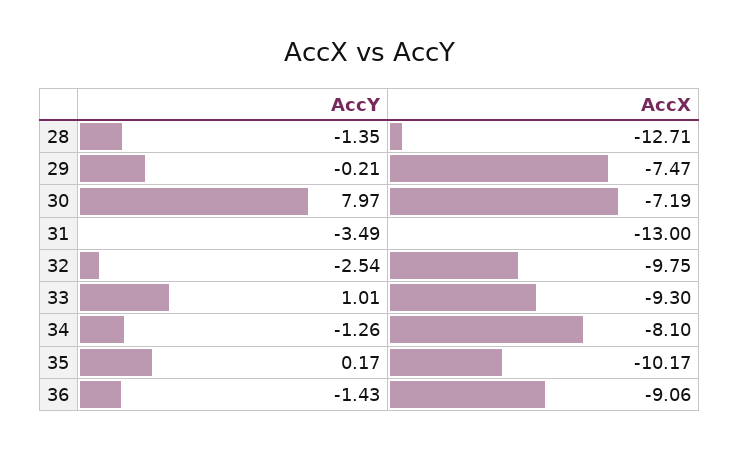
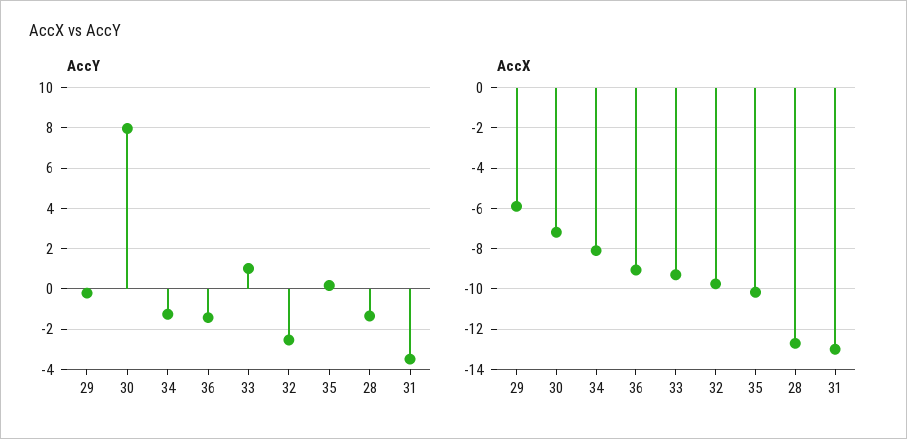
AccX, 29: -7.47 -> -6

